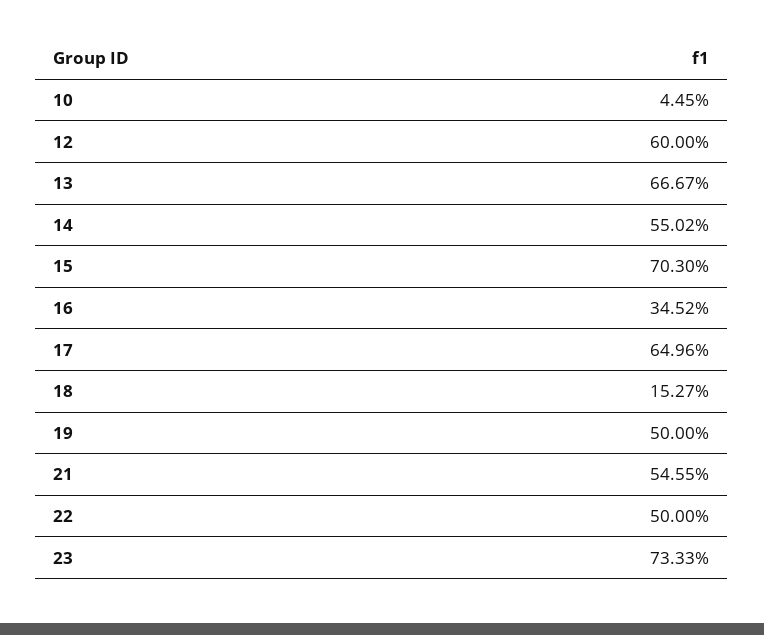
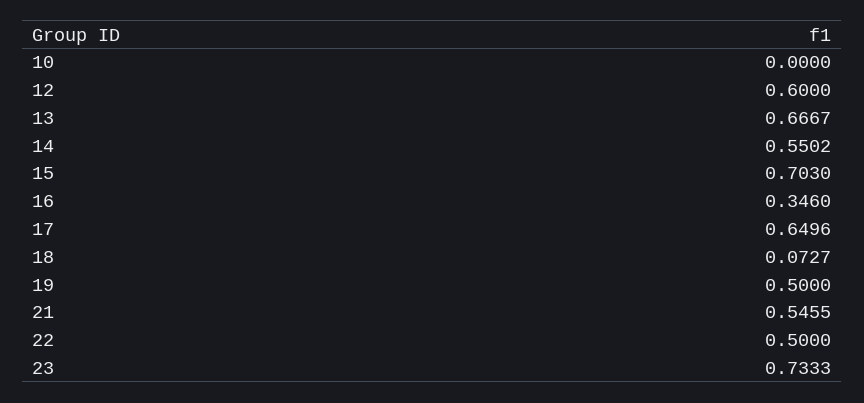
10: 0.0445 -> 0
16: 0.3452 -> 0.346
18: 0.1527 -> 0.0727

